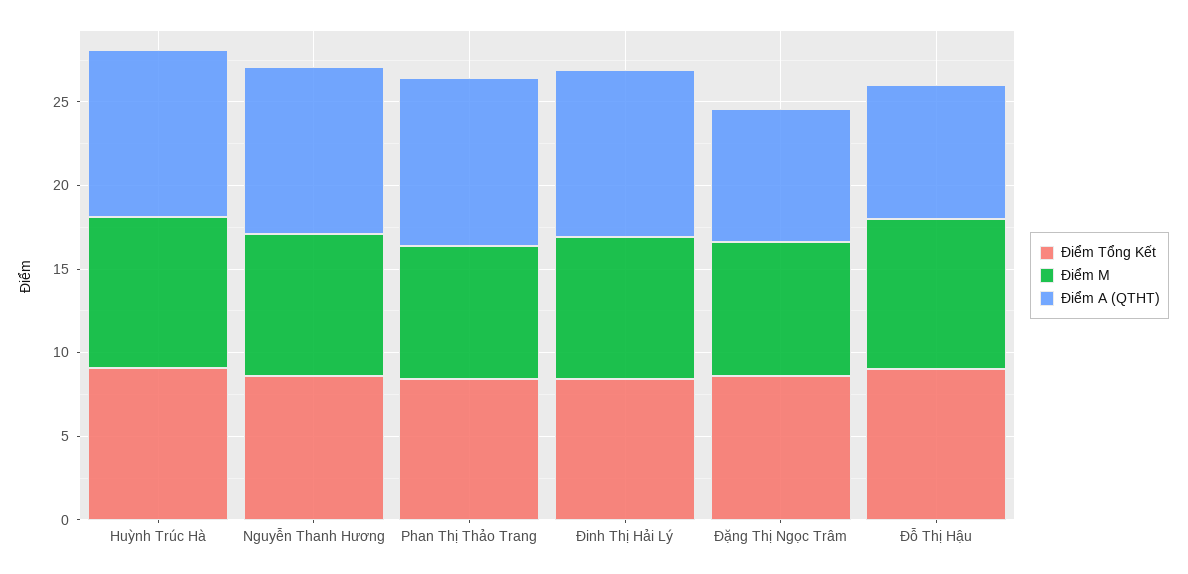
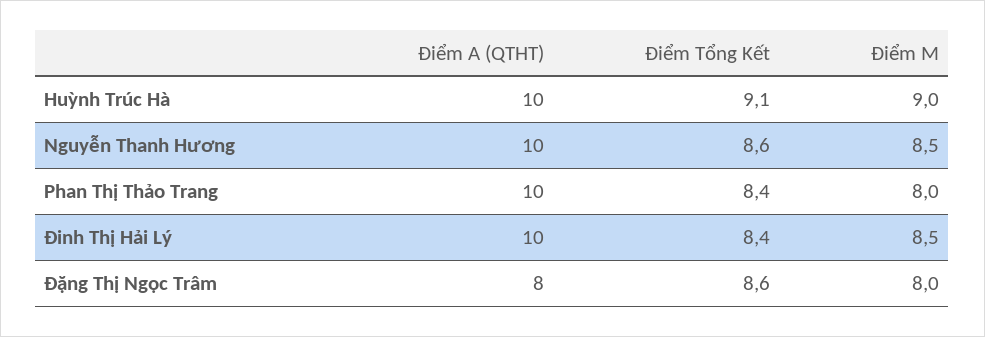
Điểm Tổng Kết, Đỗ Thị Hậu: 9 -> none
Điểm M, Đỗ Thị Hậu: 9 -> none
Điểm A (QTHT), Đỗ Thị Hậu: 8 -> none

